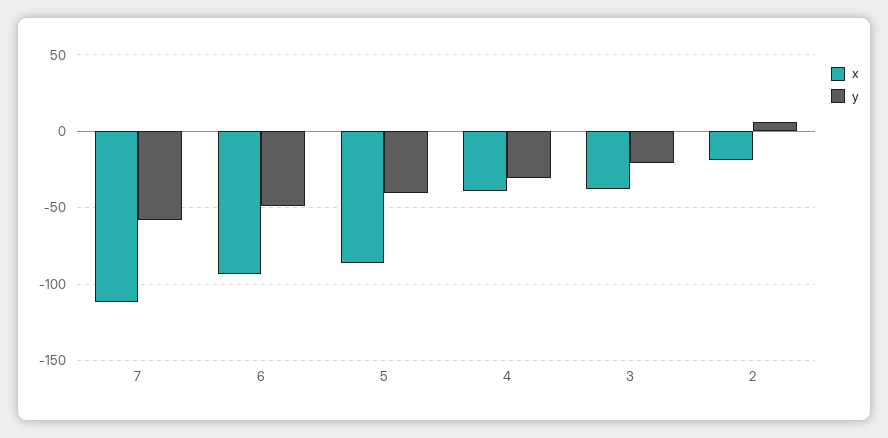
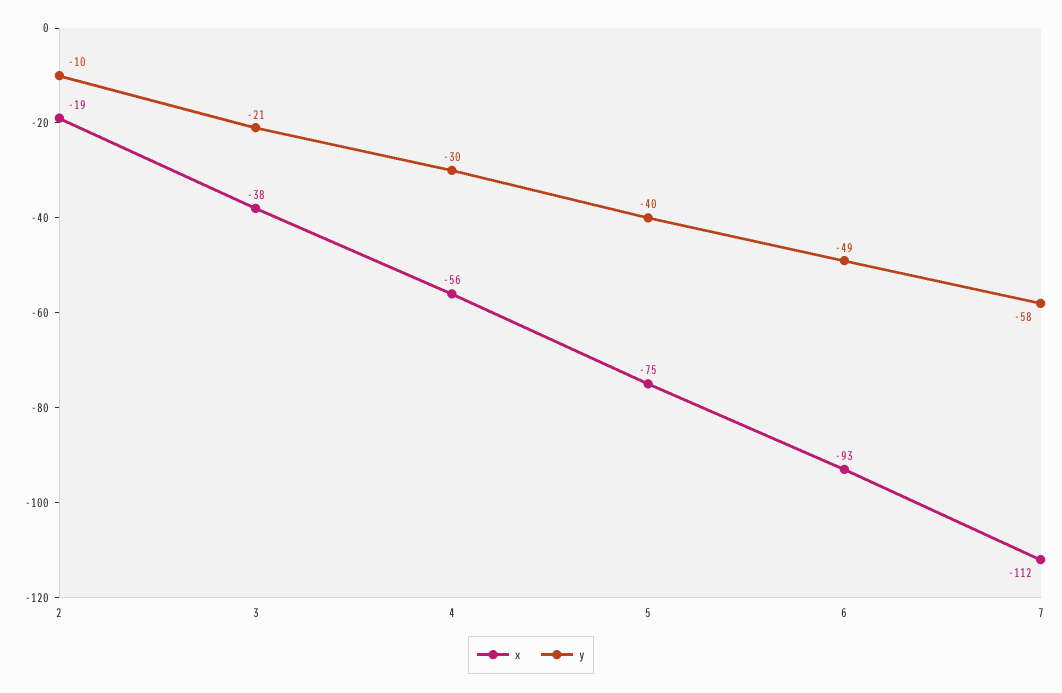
x, 5: -85 -> -75
x, 4: -40 -> -56
y, 2: 5 -> -10

